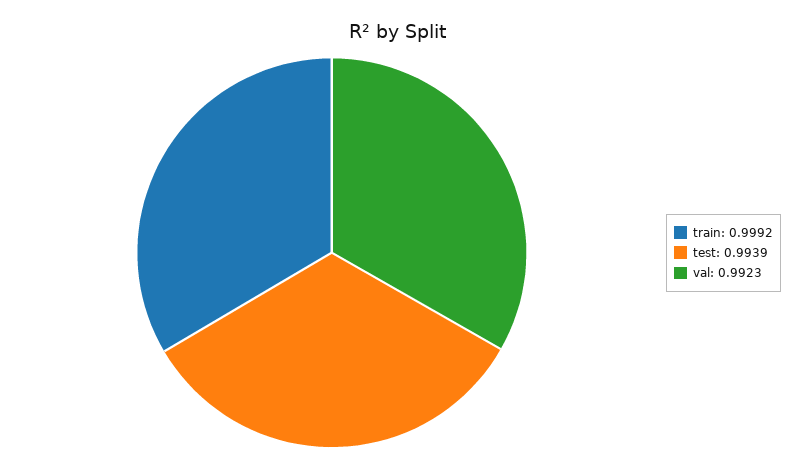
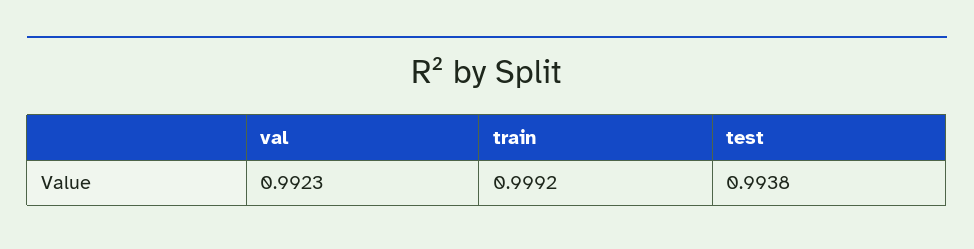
test: 0.9939 -> 0.9938

